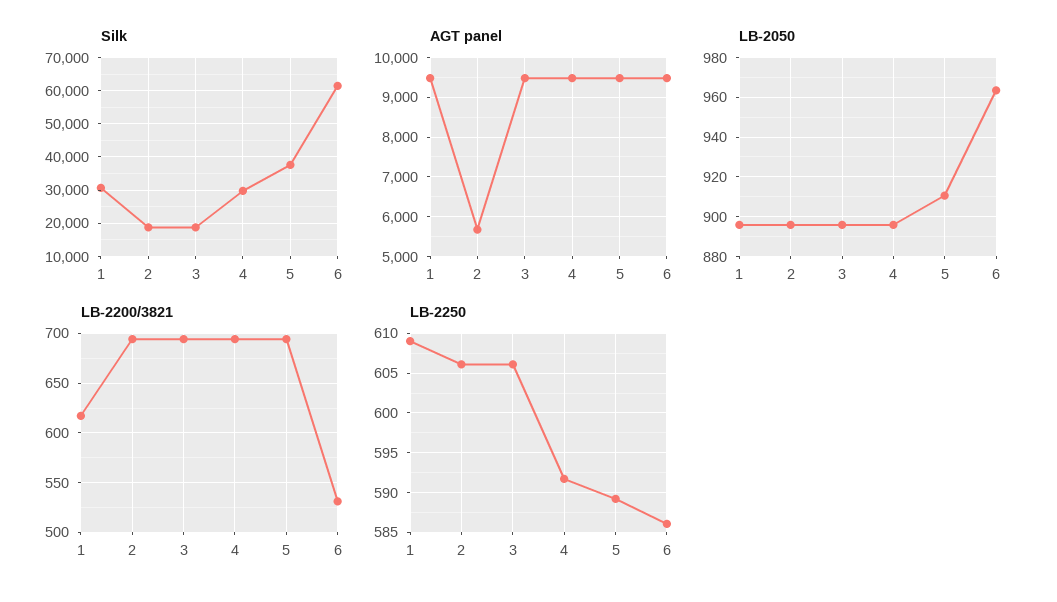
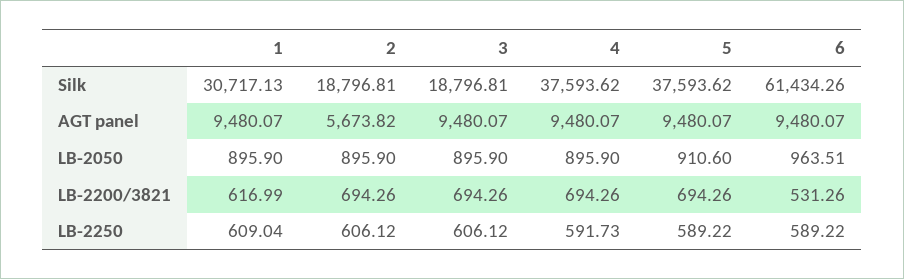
Silk, 4: 30000 -> 37593.62
LB-2250, 6: 586 -> 589.22

